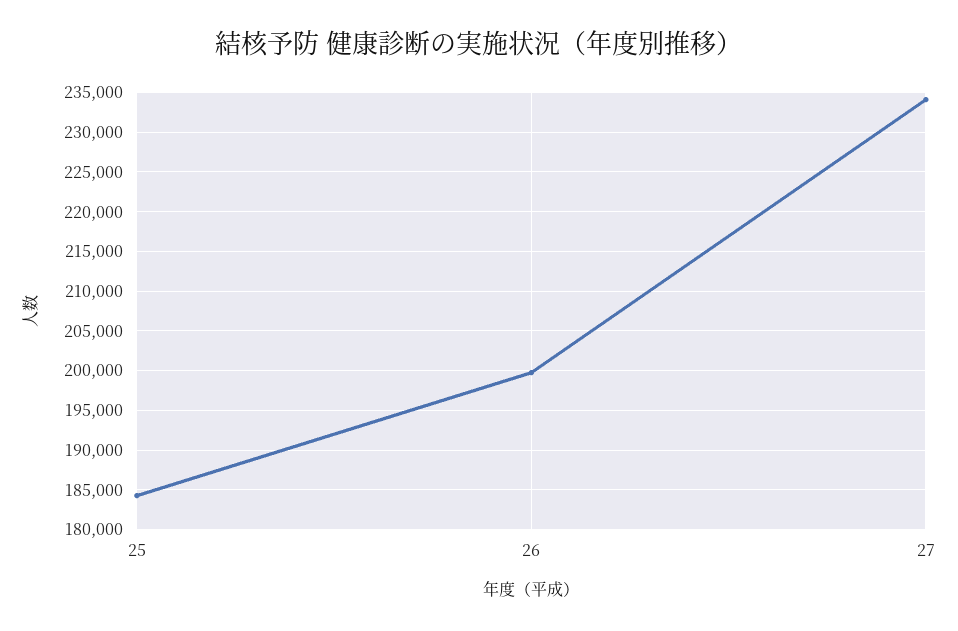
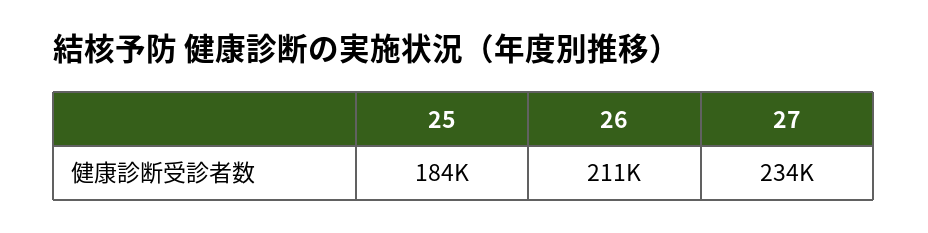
26: 200000 -> 211000

